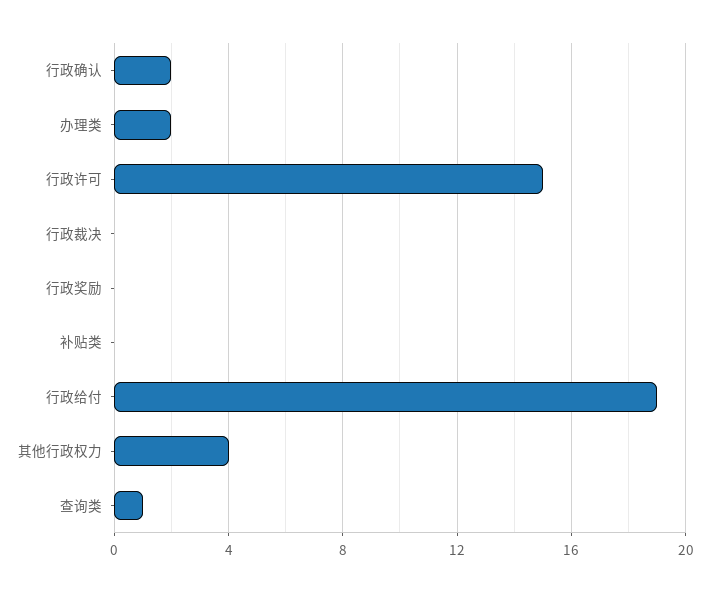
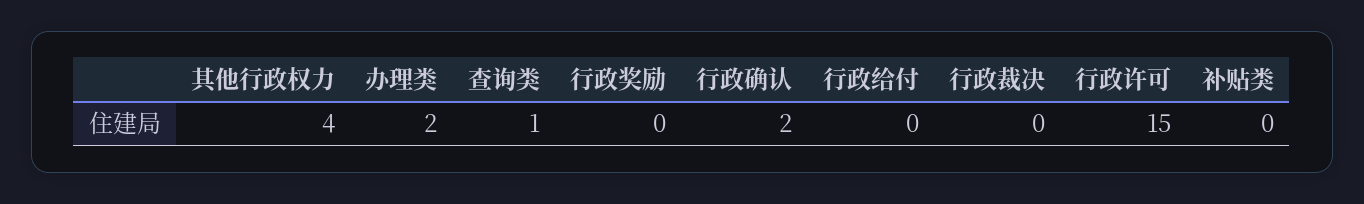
行政给付: 19 -> 0

